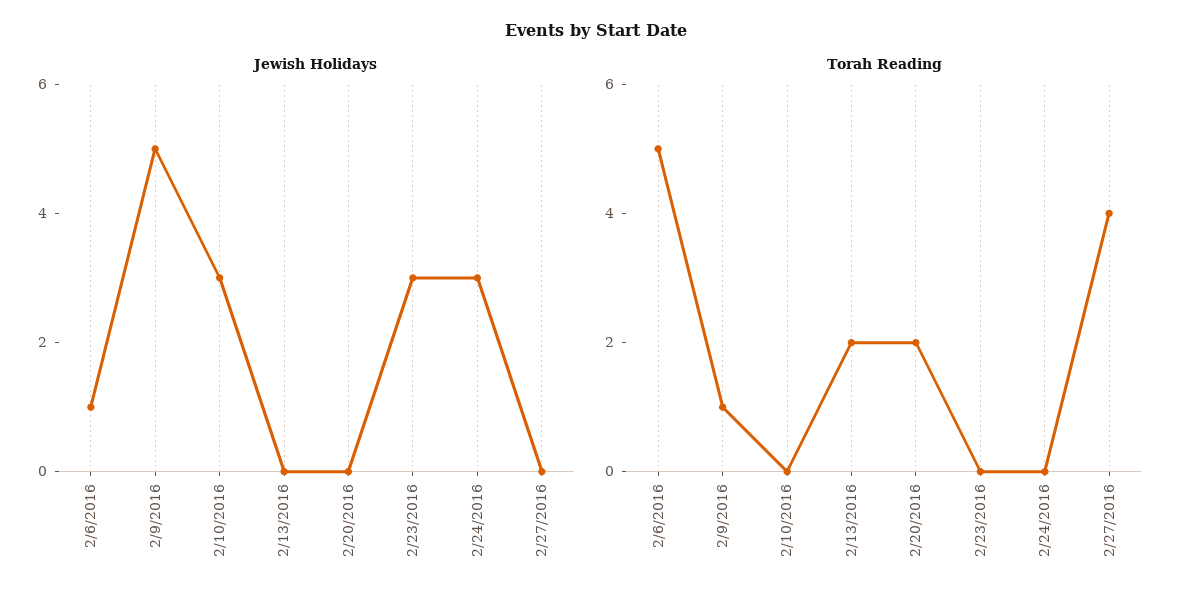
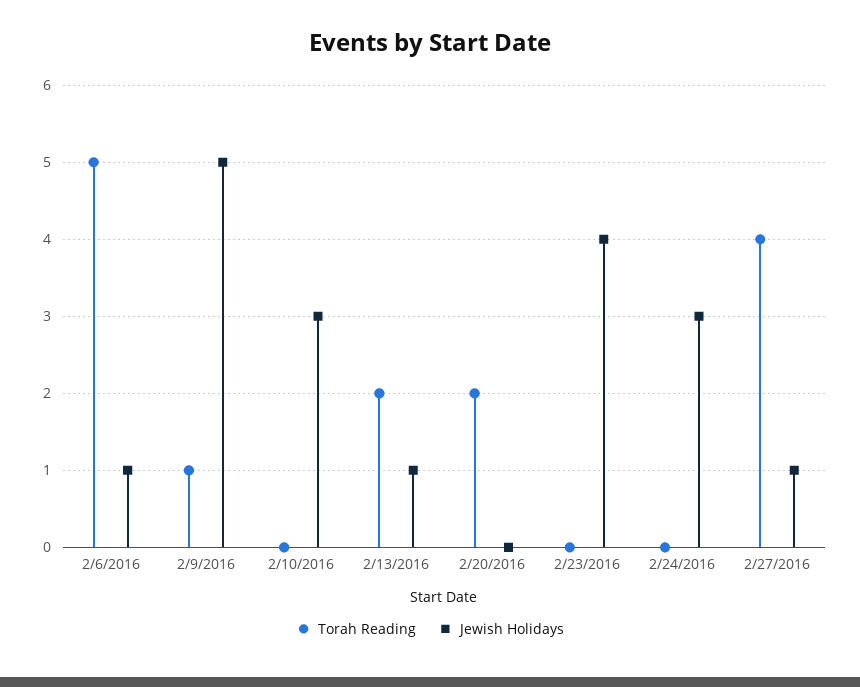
Jewish Holidays, 2/13/2016: 0 -> 1
Jewish Holidays, 2/23/2016: 3 -> 4
Jewish Holidays, 2/27/2016: 0 -> 1

